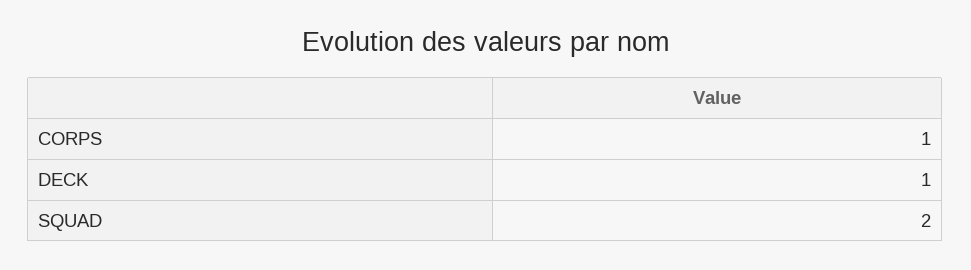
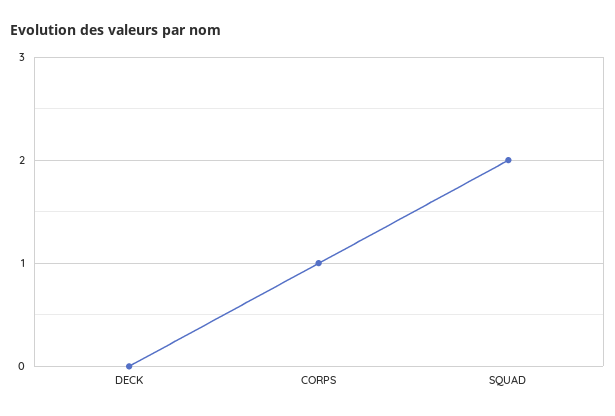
DECK: 1 -> 0

